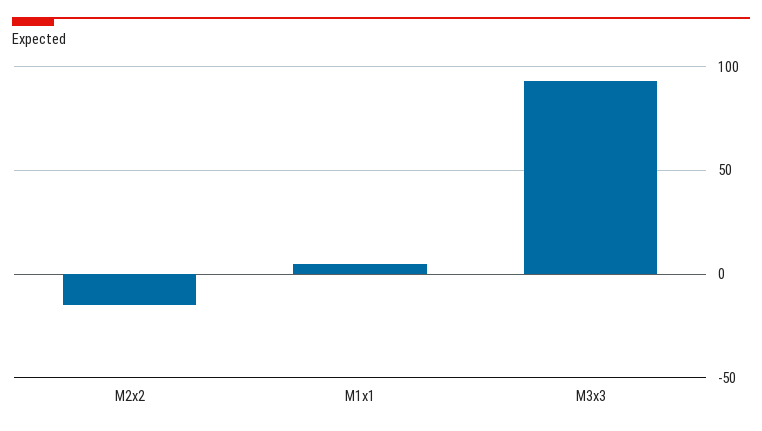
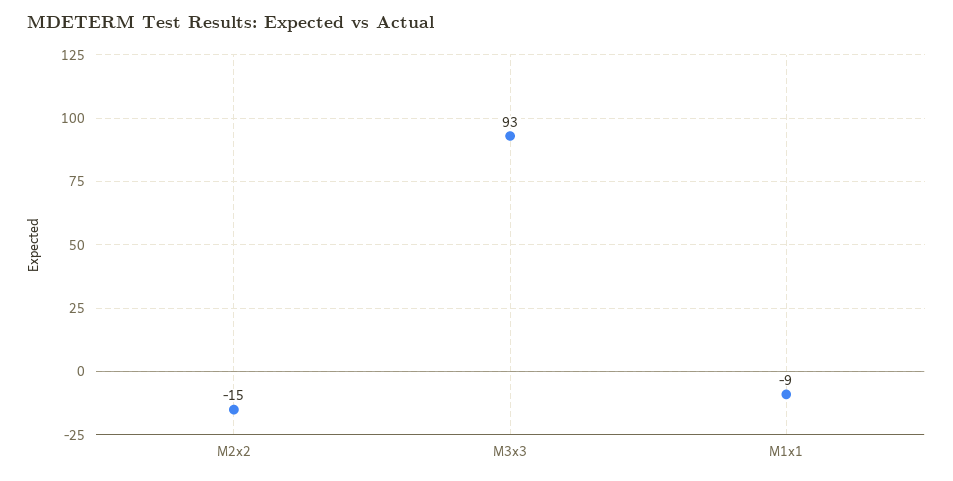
M1x1: 5 -> -9

